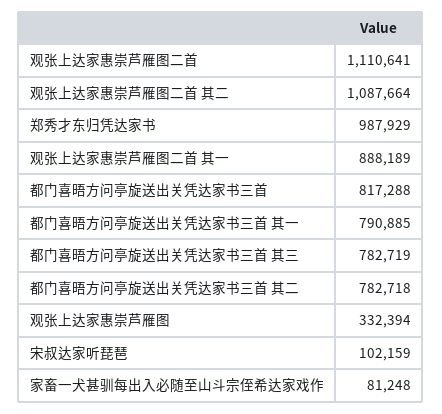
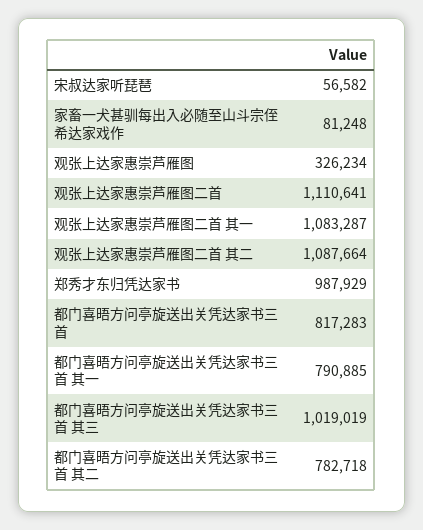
观张上达家惠崇芦雁图二首 其一: 888189 -> 1083287
都门喜晤方问亭旋送出关凭达家书三首: 817288 -> 817283
都门喜晤方问亭旋送出关凭达家书三首 其三: 782719 -> 1019019
观张上达家惠崇芦雁图: 332394 -> 326234
宋叔达家听琵琶: 102159 -> 56582

